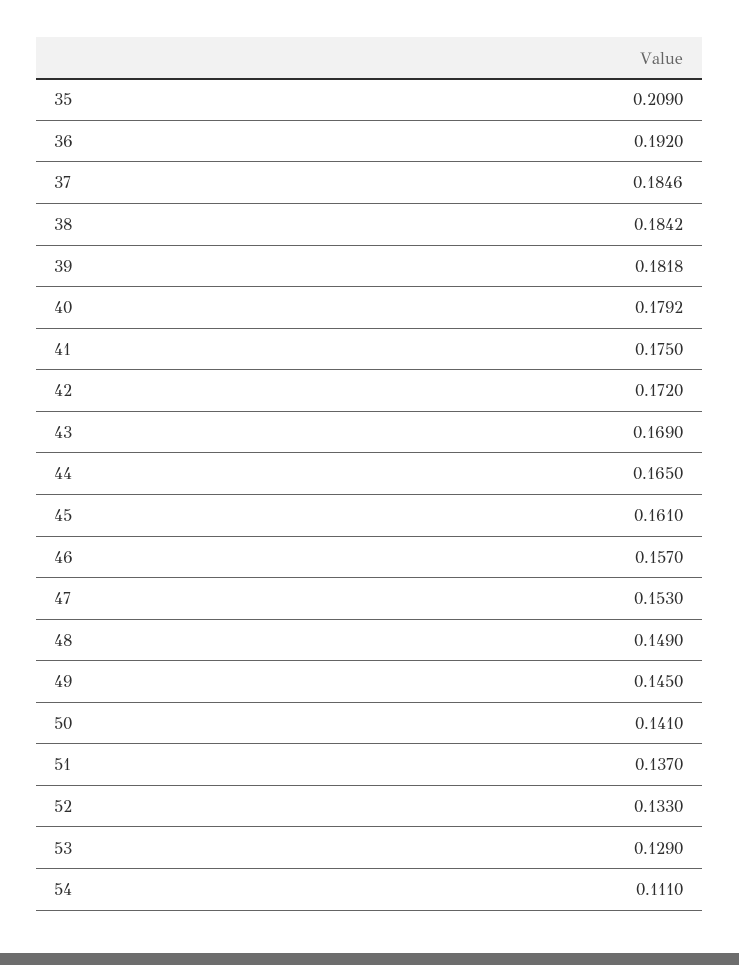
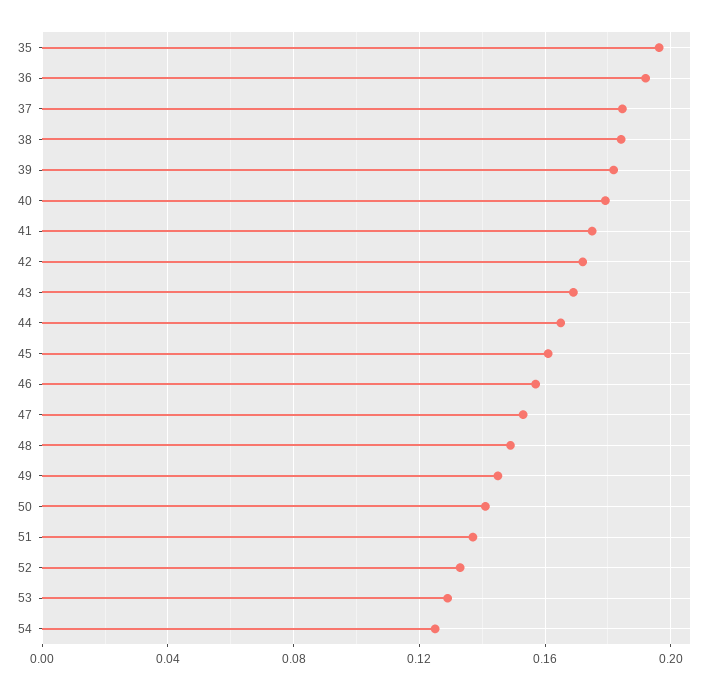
35: 0.209 -> 0.195
54: 0.111 -> 0.125

